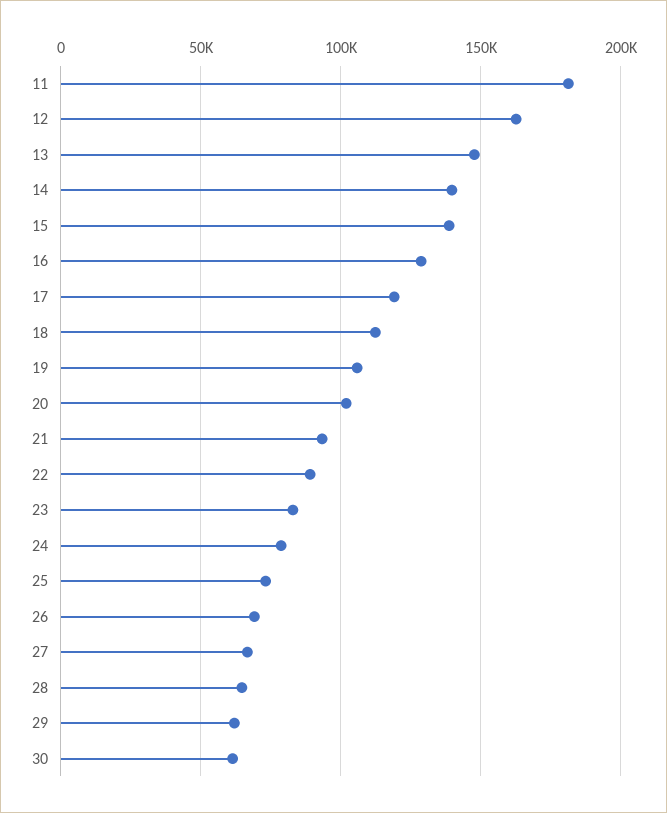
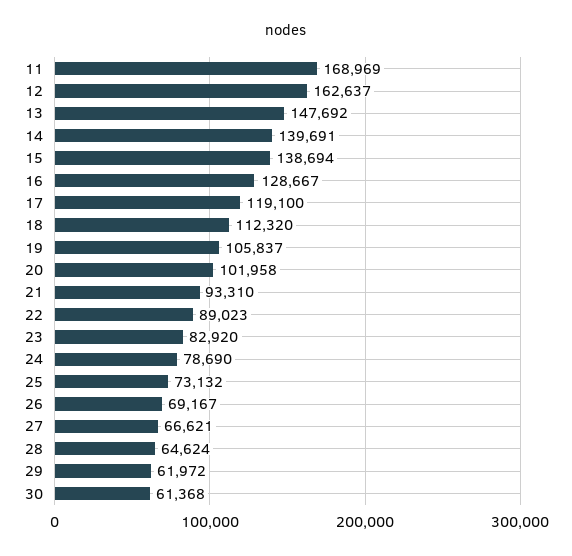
11: 180000 -> 168969

